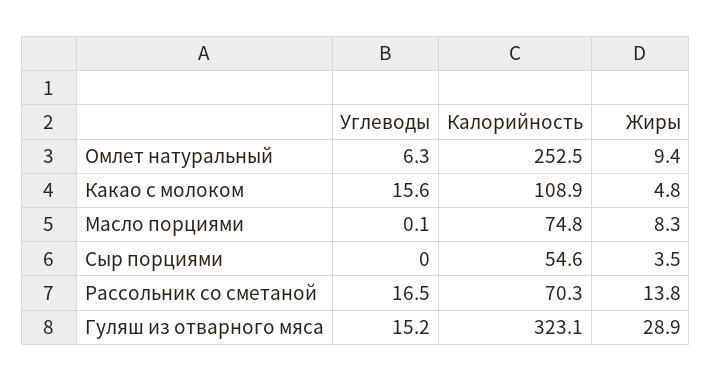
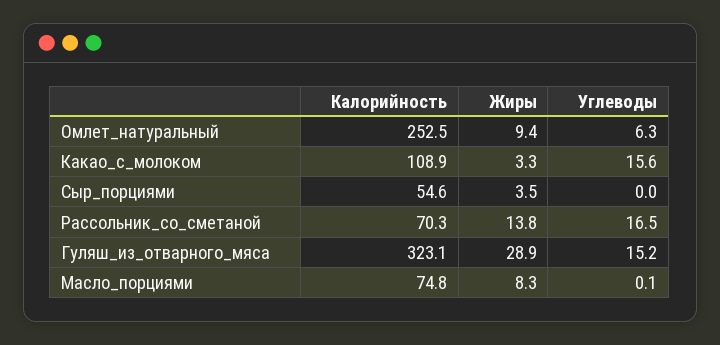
Жиры, Какао с молоком: 4.8 -> 3.3

